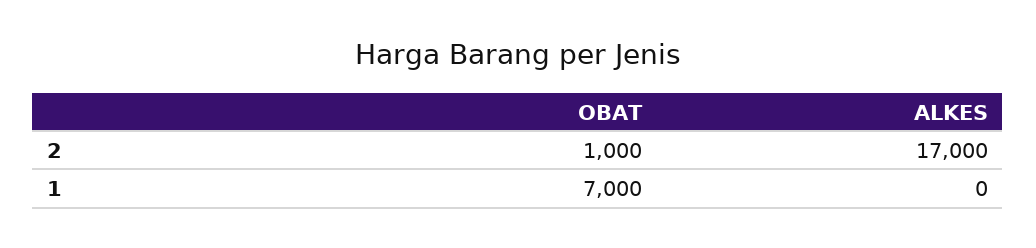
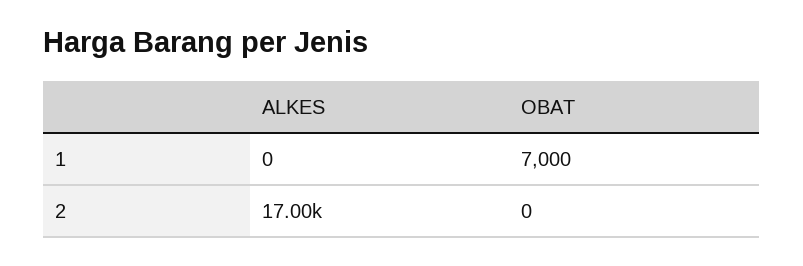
OBAT, 2: 1000 -> 0

